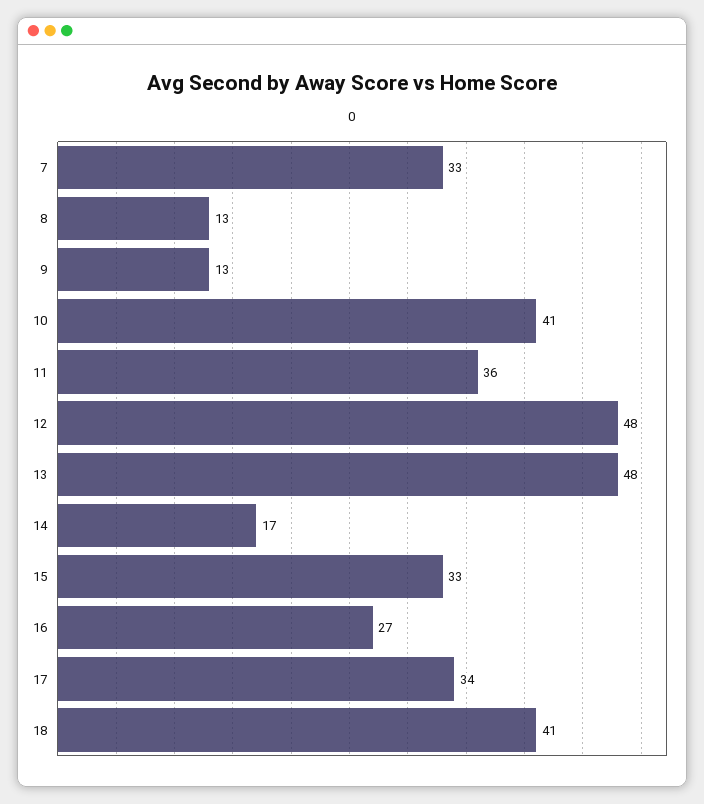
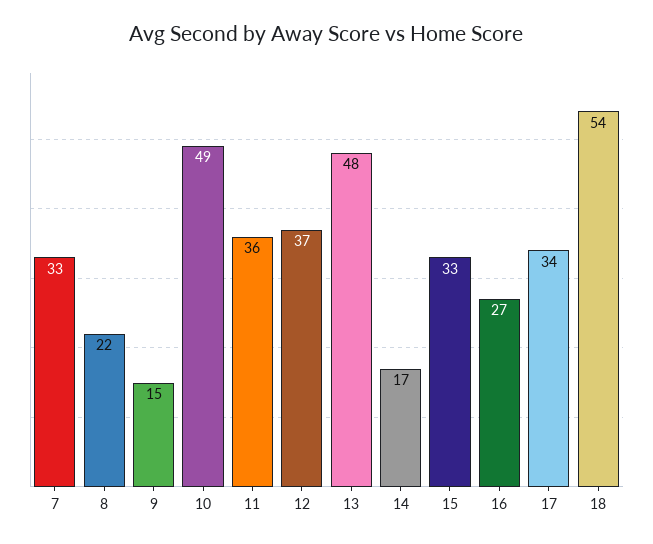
8: 13 -> 22
9: 13 -> 15
10: 41 -> 49
12: 48 -> 37
18: 41 -> 54

